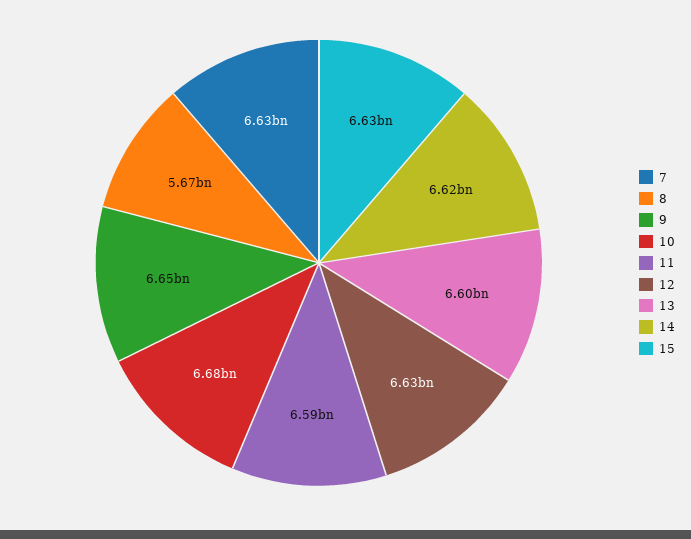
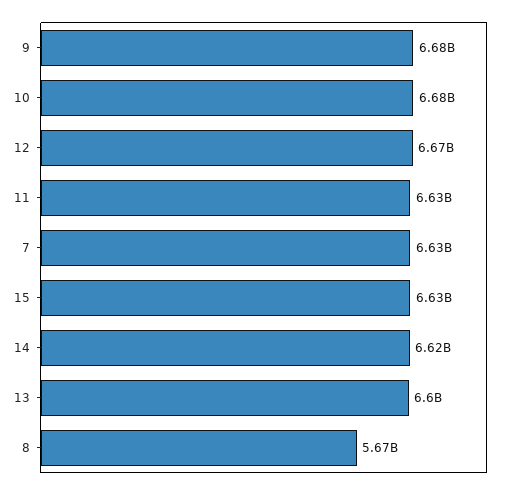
9: 6650000000 -> 6680000000
11: 6590000000 -> 6630000000
12: 6630000000 -> 6670000000

